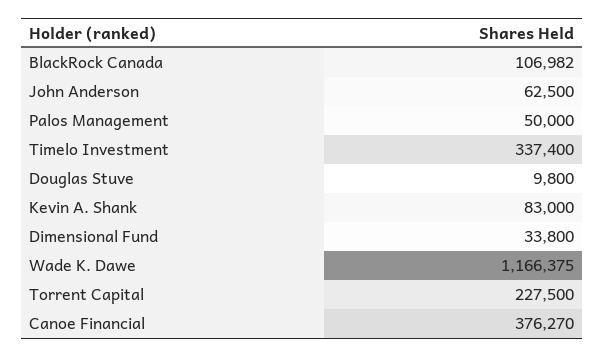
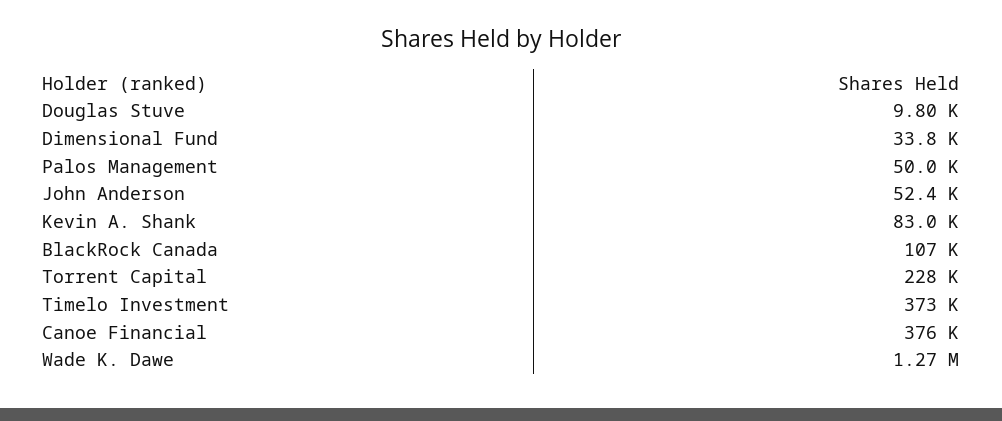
John Anderson: 62500 -> 52400
Timelo Investment: 337400 -> 373000
Wade K. Dawe: 1166375 -> 1270000

